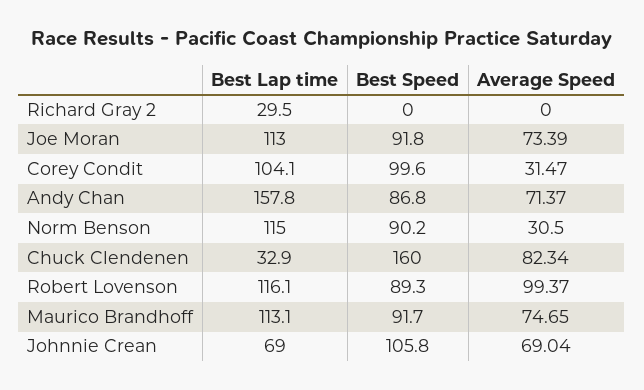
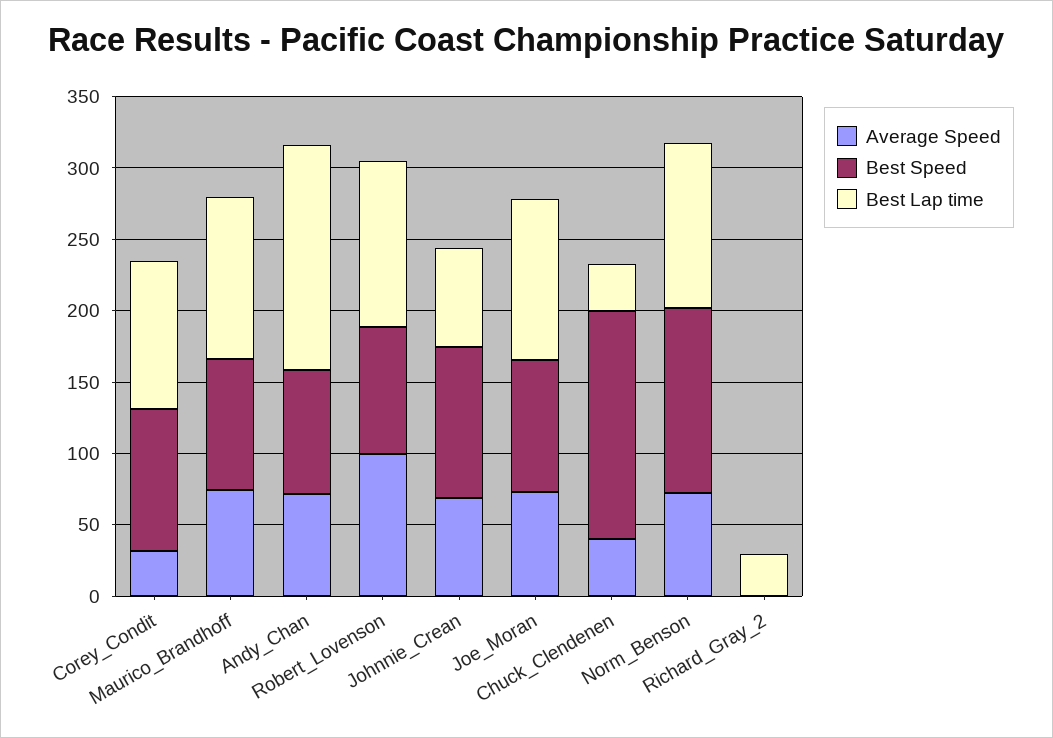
Best Speed, Norm Benson: 90.2 -> 130
Average Speed, Norm Benson: 30.5 -> 70
Average Speed, Chuck Clendenen: 82.34 -> 40

